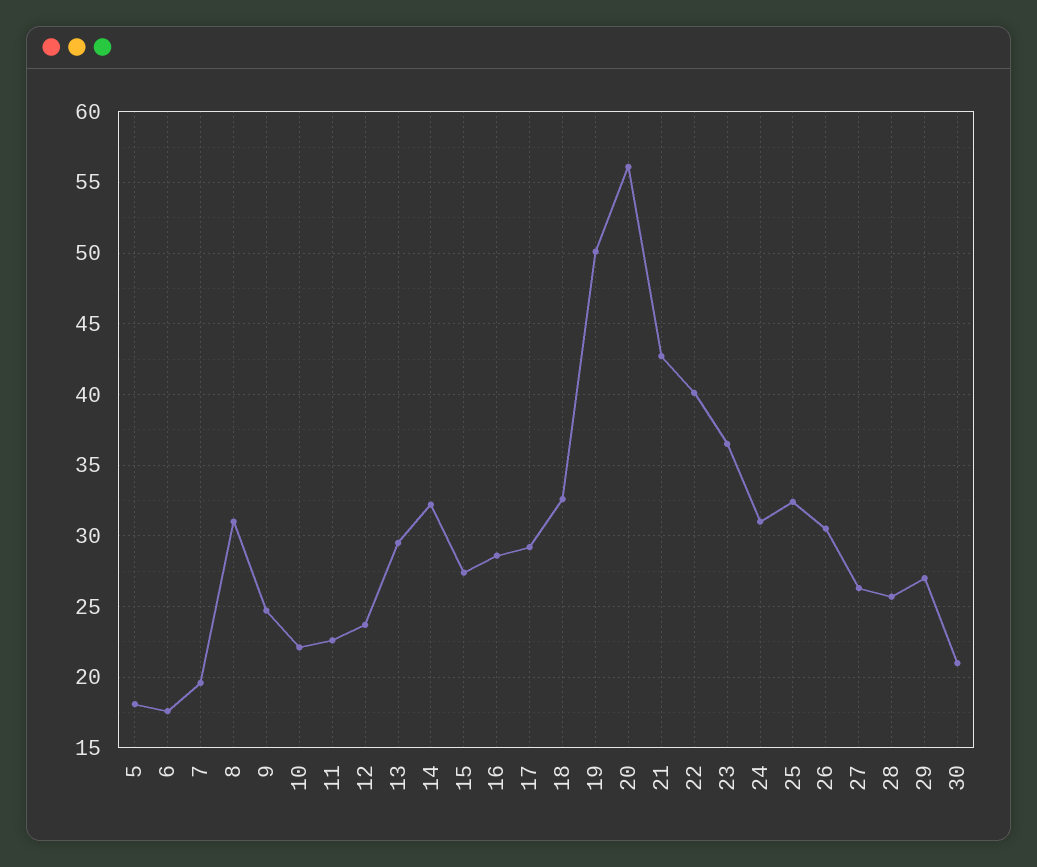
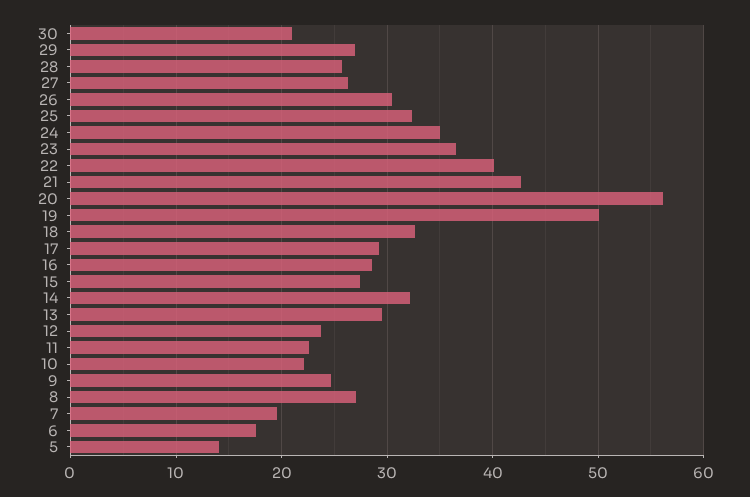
5: 18 -> 14
8: 31 -> 27
24: 31 -> 35

